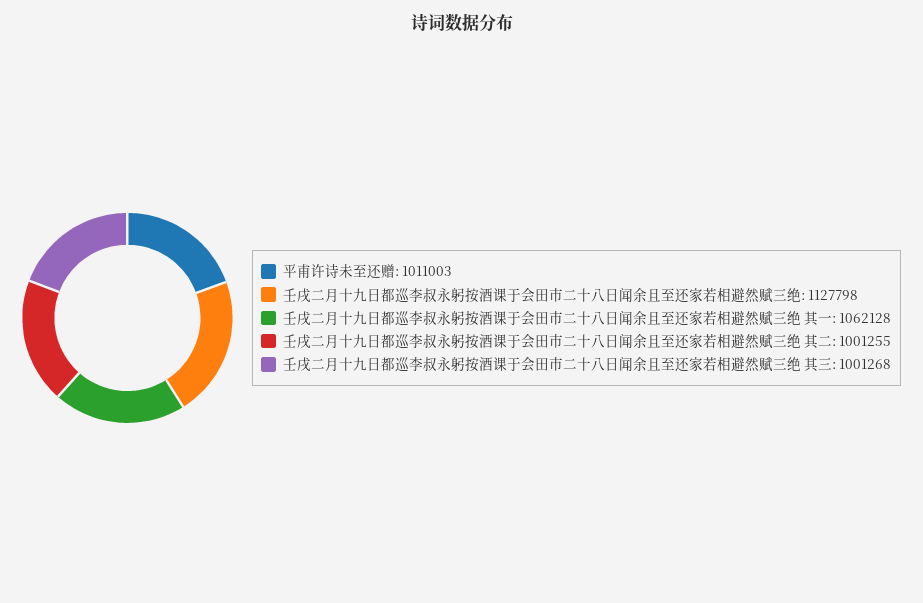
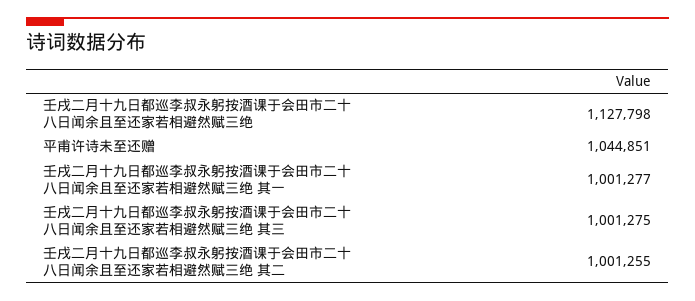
平甫许诗未至还赠: 1011003 -> 1044851
壬戌二月十九日都巡李叔永躬按酒课于会田市二十八日闻余且至还家若相避然赋三绝 其一: 1062128 -> 1001277
壬戌二月十九日都巡李叔永躬按酒课于会田市二十八日闻余且至还家若相避然赋三绝 其三: 1001268 -> 1001275

